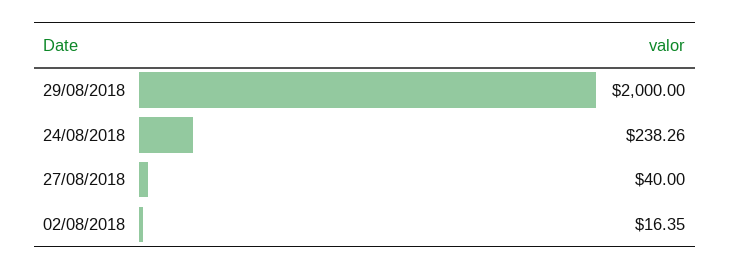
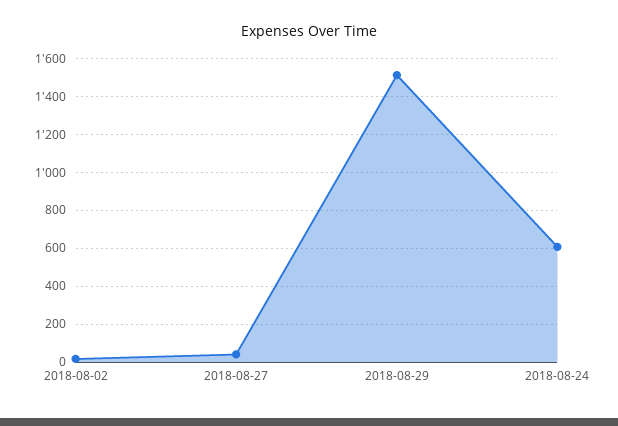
29/08/2018: 2000 -> 1500
24/08/2018: 238.26 -> 600

